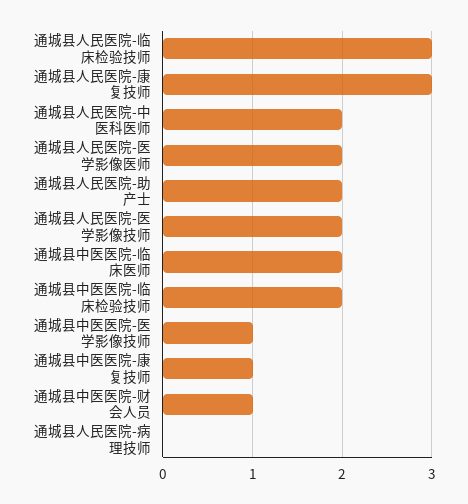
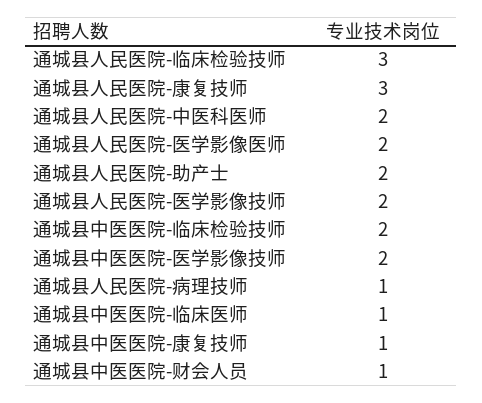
通城县中医医院-临床医师: 2 -> 1
通城县中医医院-医学影像技师: 1 -> 2
通城县人民医院-病理技师: 0 -> 1

